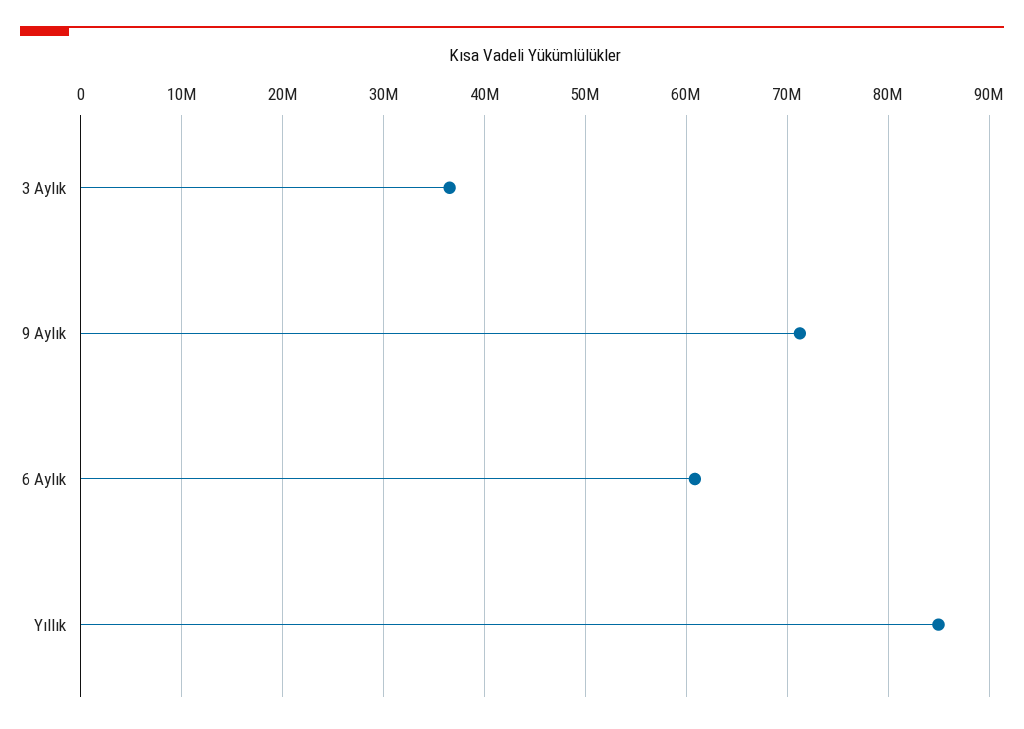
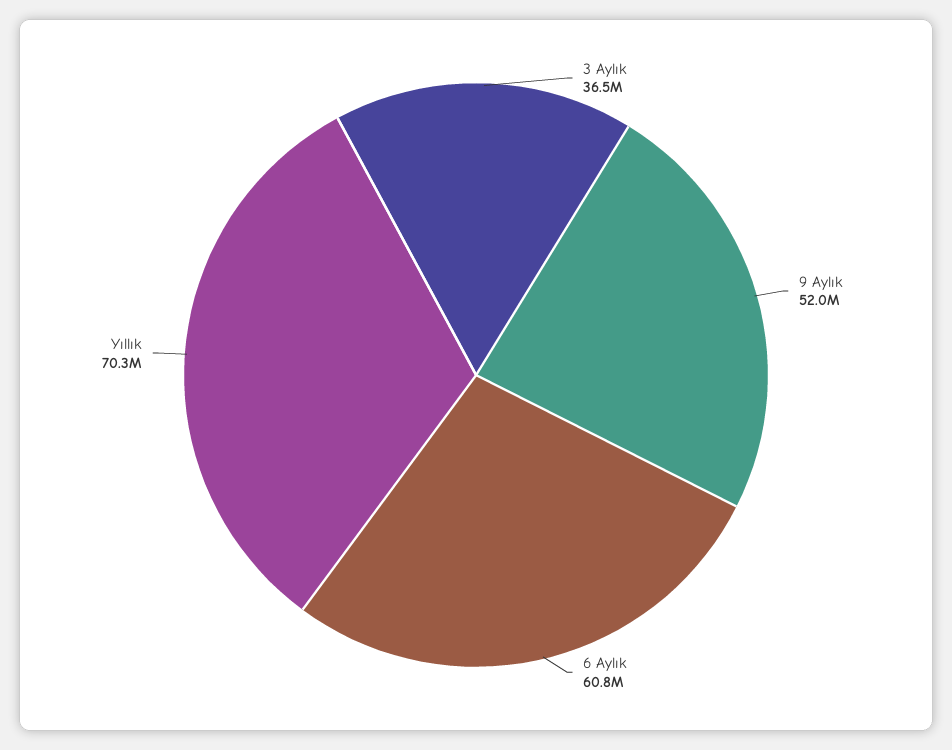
9 Aylık: 71000000 -> 52000000
Yıllık: 85000000 -> 70300000

